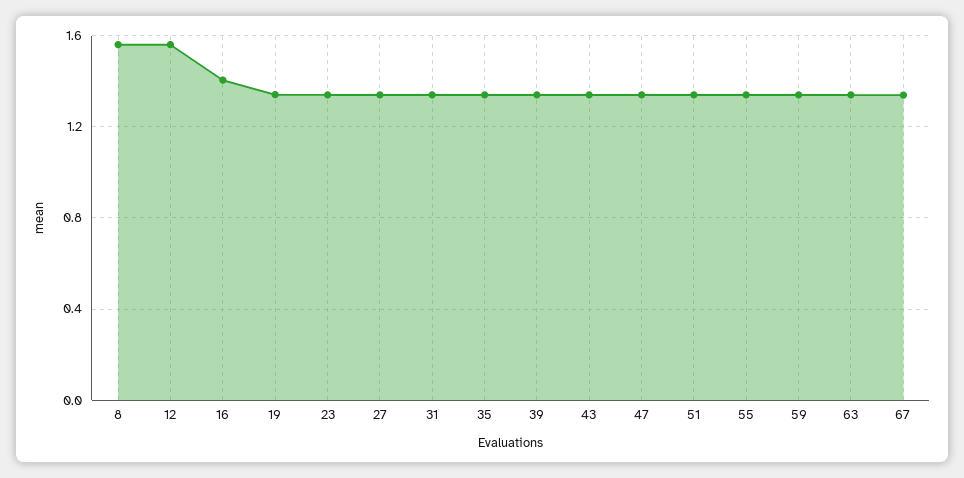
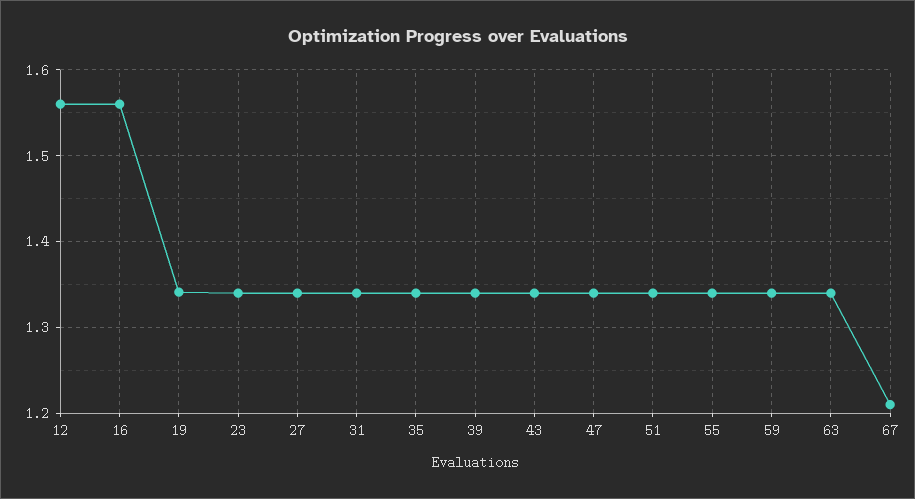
8: 1.55 -> none
16: 1.4 -> 1.56
67: 1.35 -> 1.21

